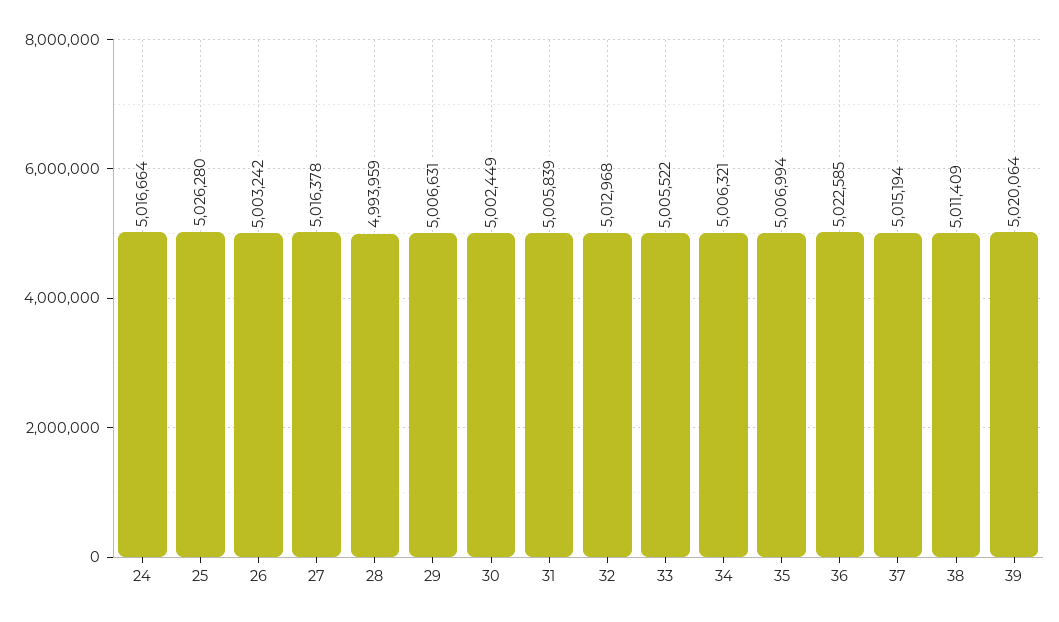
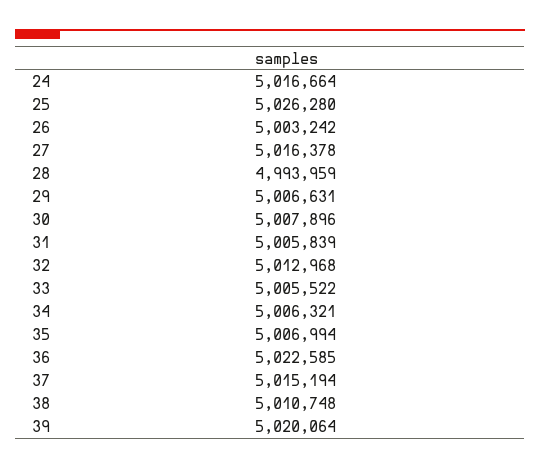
30: 5002449 -> 5007896
38: 5011409 -> 5010748

